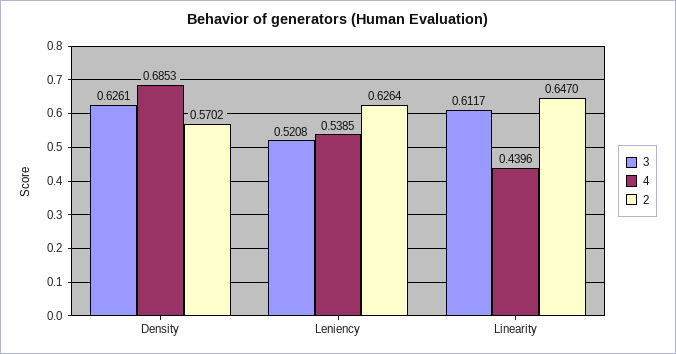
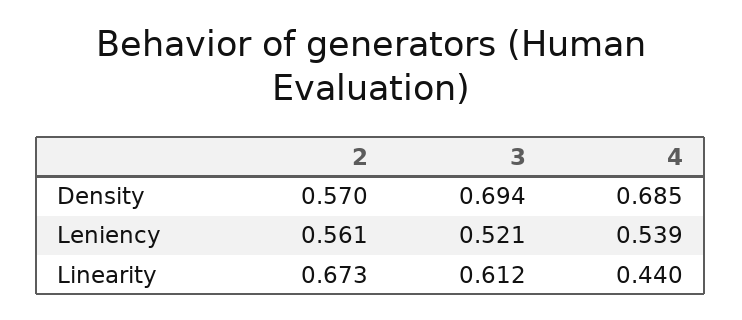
3, Density: 0.6261 -> 0.694
2, Leniency: 0.6264 -> 0.561
2, Linearity: 0.647 -> 0.673

